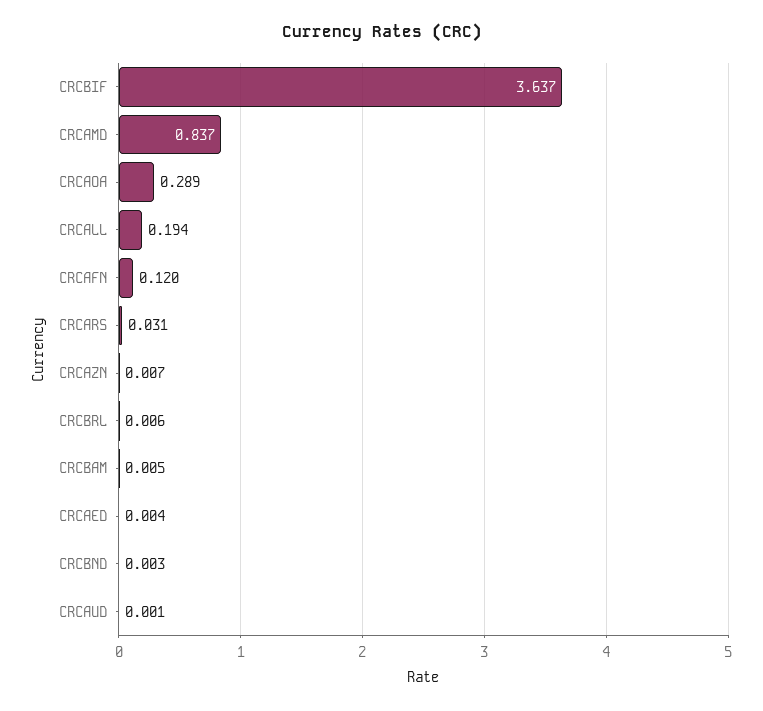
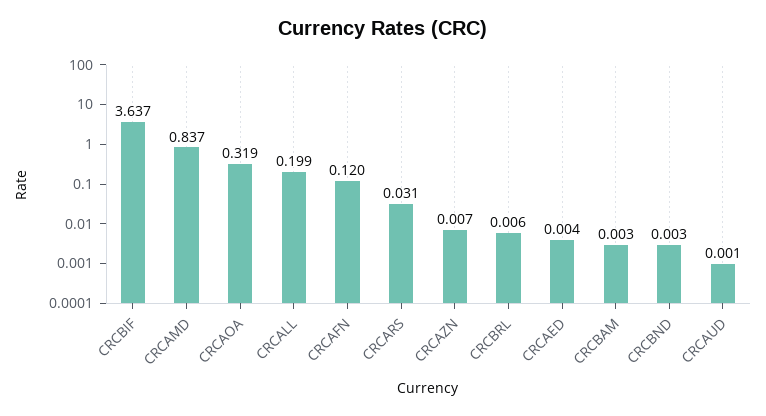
CRCAOA: 0.289 -> 0.319
CRCALL: 0.194 -> 0.199
CRCBAM: 0.005 -> 0.003

